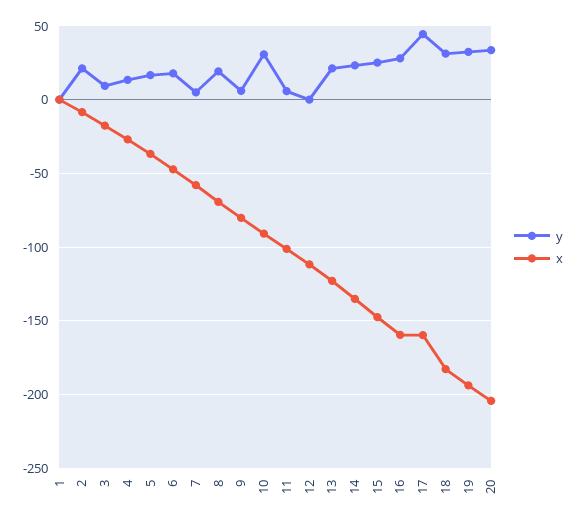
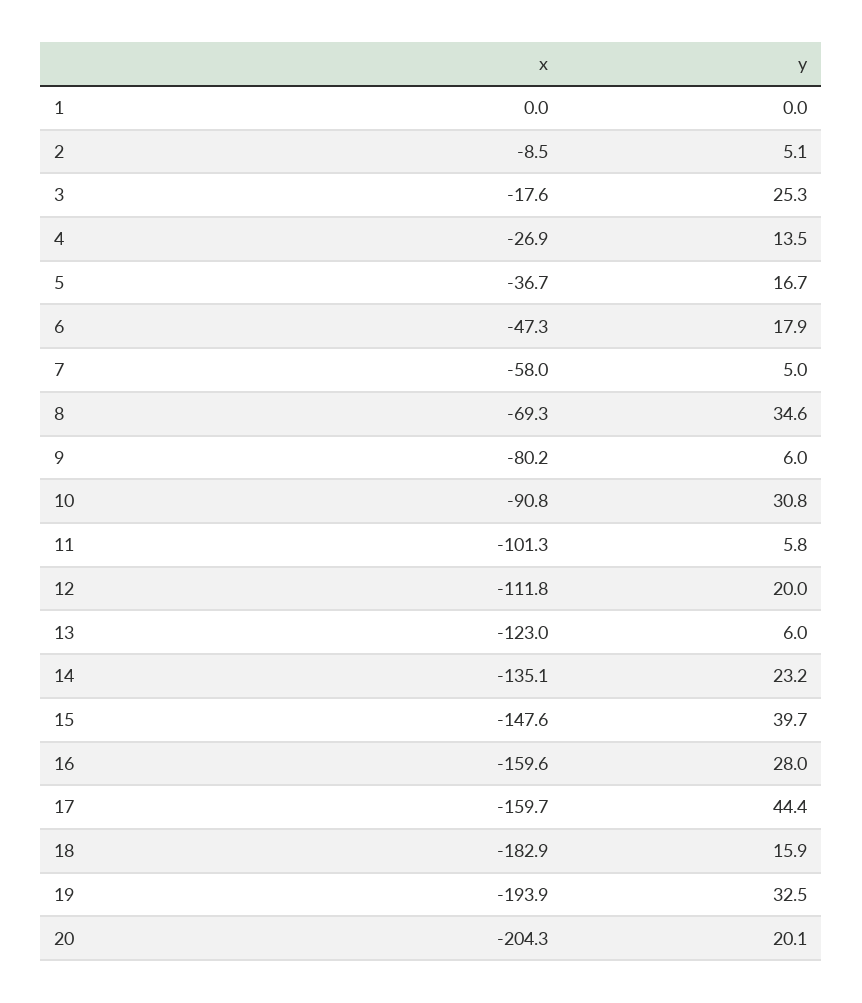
y, 2: 20 -> 5.1
y, 3: 10 -> 25.3
y, 8: 20 -> 34.6
y, 12: 0 -> 20
y, 13: 20 -> 6
y, 15: 25 -> 39.7
y, 18: 30 -> 15.9
y, 20: 35 -> 20.1

